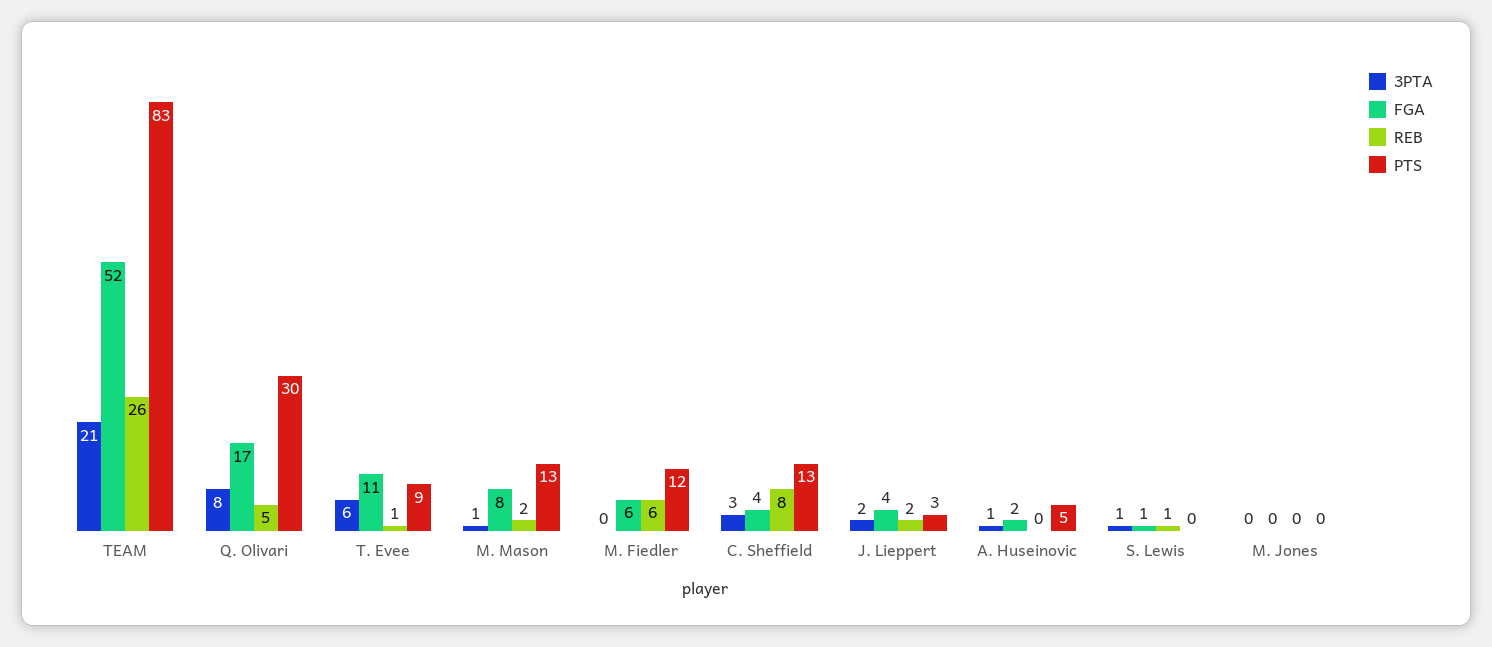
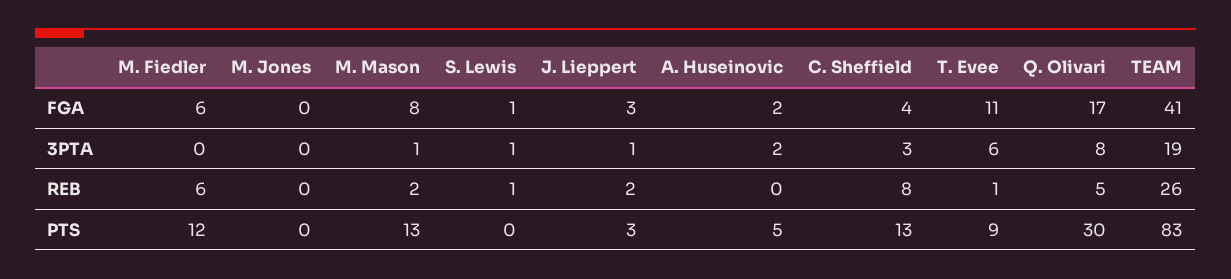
3PTA, TEAM: 21 -> 19
FGA, TEAM: 52 -> 41
3PTA, J. Lieppert: 2 -> 1
FGA, J. Lieppert: 4 -> 3
3PTA, A. Huseinovic: 1 -> 2

